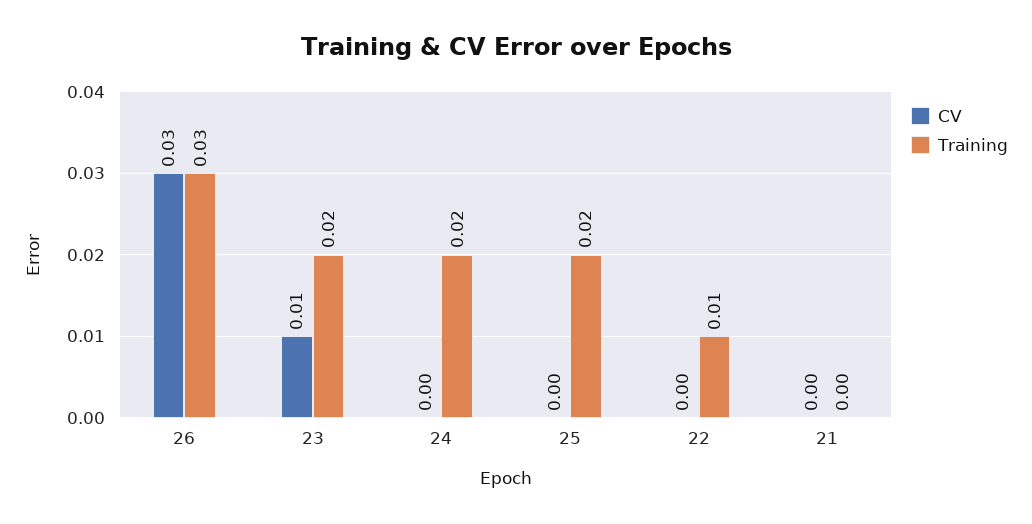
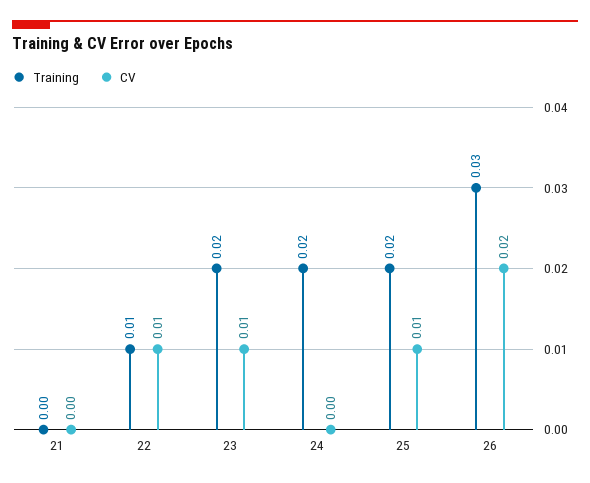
CV, 26: 0.03 -> 0.02
CV, 25: 0 -> 0.01
CV, 22: 0 -> 0.01

